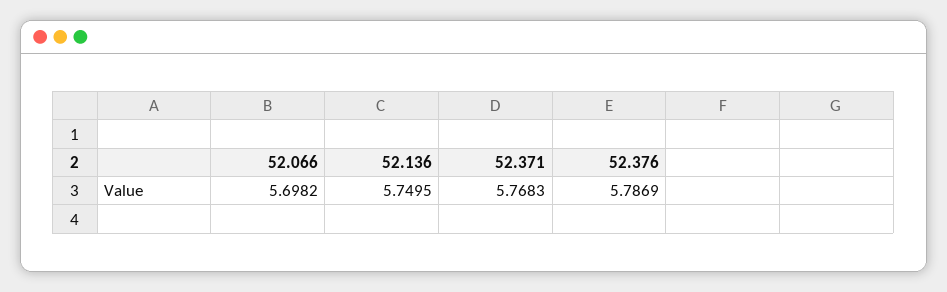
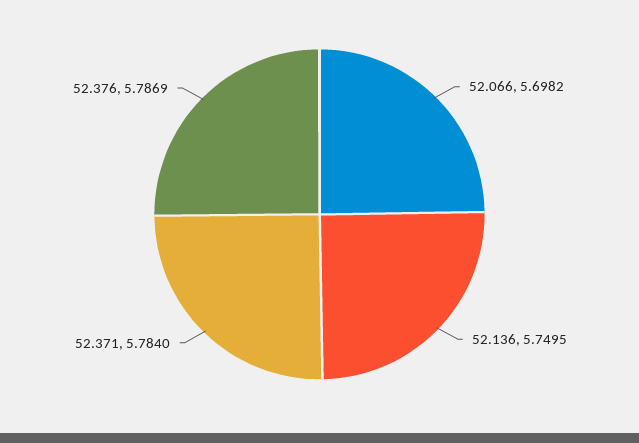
52.371: 5.7683 -> 5.784

